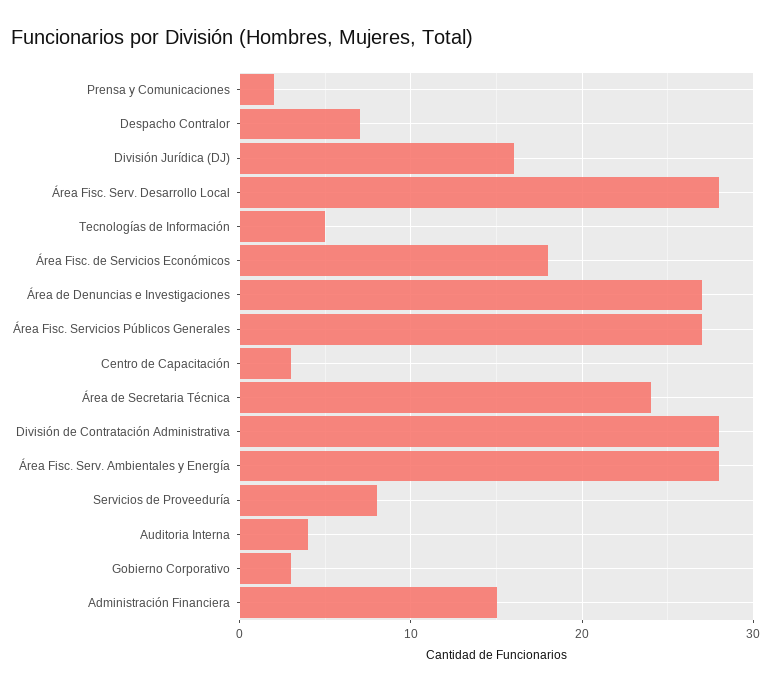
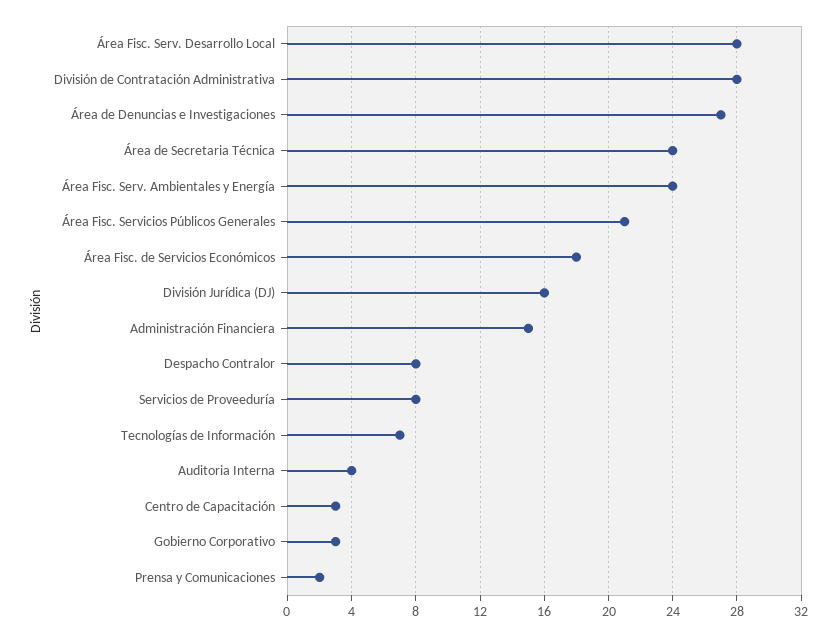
Despacho Contralor: 7 -> 8
Tecnologías de Información: 5 -> 7
Área Fisc. Servicios Públicos Generales: 27 -> 21
Área Fisc. Serv. Ambientales y Energía: 28 -> 24

